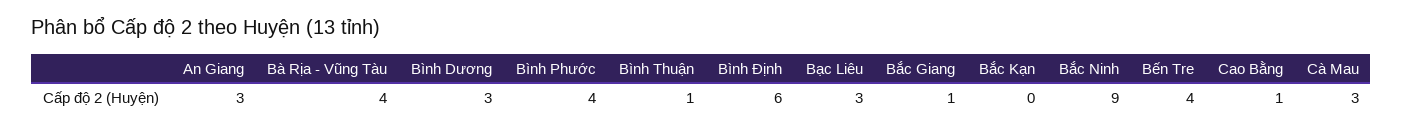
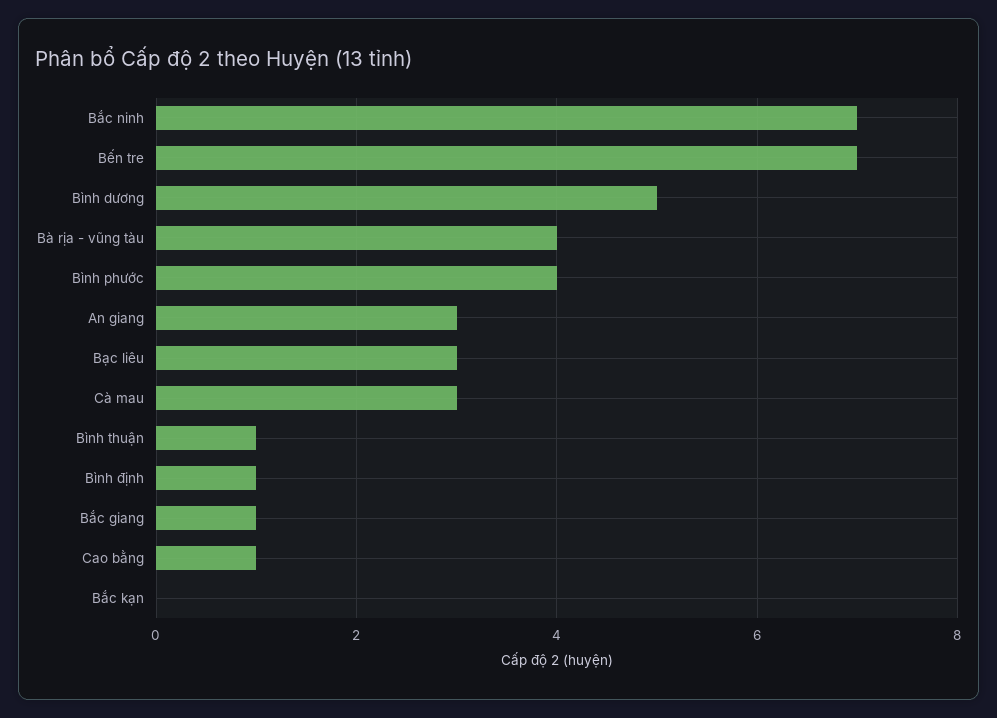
Bình Dương: 3 -> 5
Bình Định: 6 -> 1
Bắc Ninh: 9 -> 7
Bến Tre: 4 -> 7

